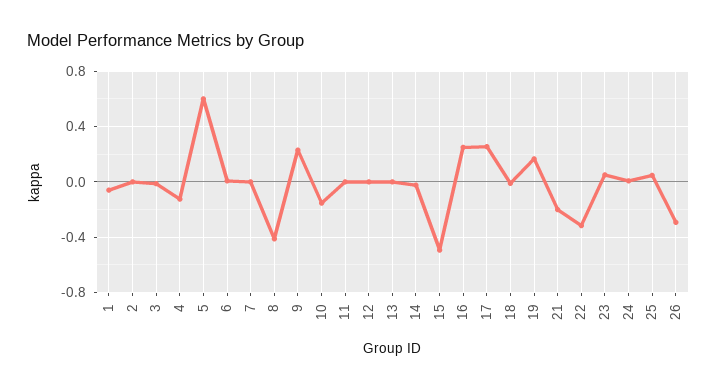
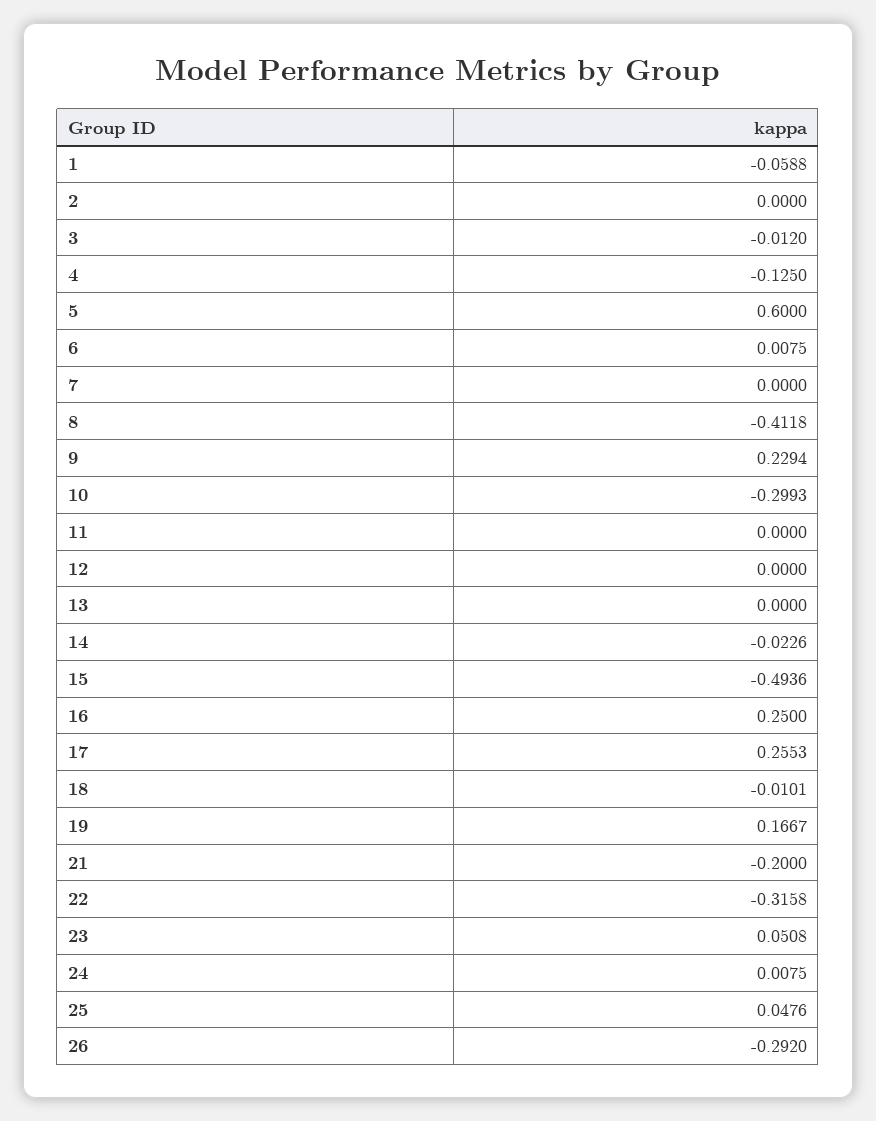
10: -0.15 -> -0.2993

